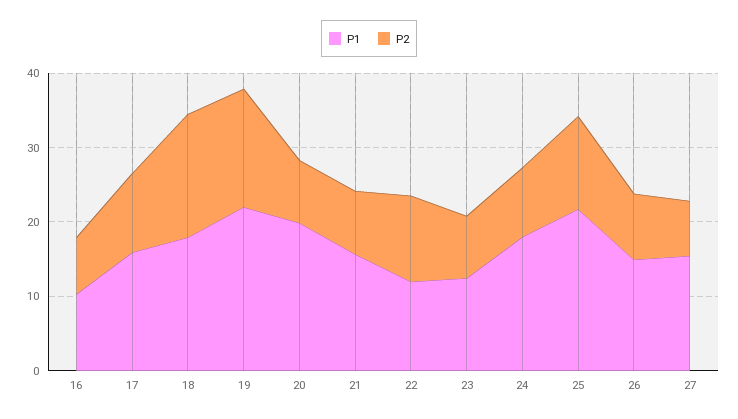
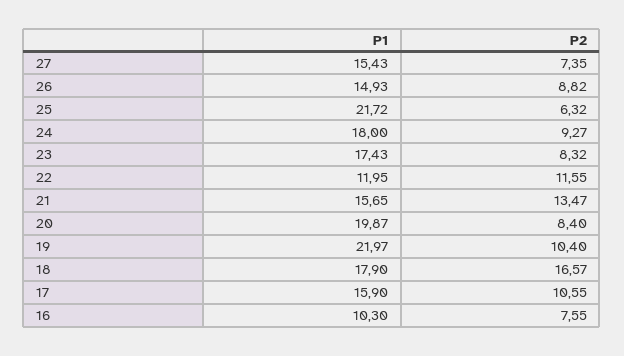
P2, 19: 16 -> 10.4
P2, 21: 8 -> 13.47
P1, 23: 12 -> 17.43
P2, 25: 12 -> 6.32

